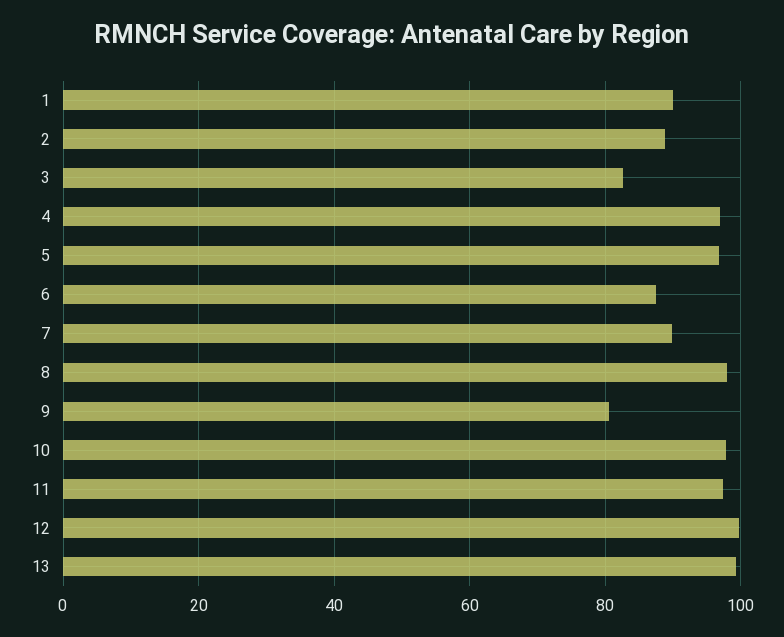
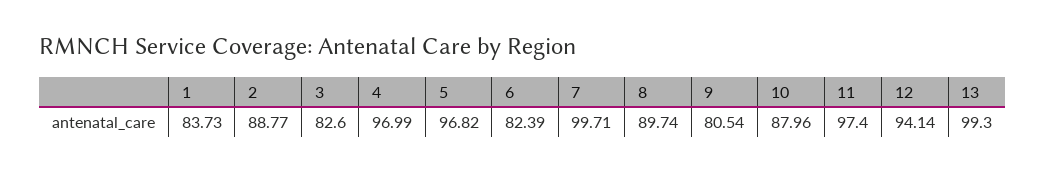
1: 90 -> 83.73
6: 88 -> 82.39
7: 90 -> 99.71
8: 98 -> 89.74
10: 98 -> 87.96
12: 100 -> 94.14

